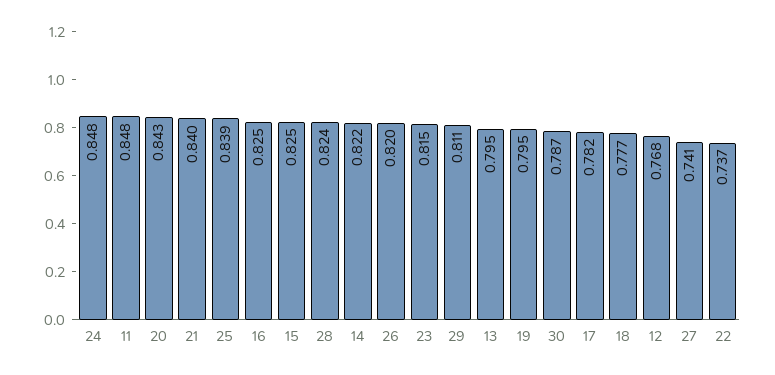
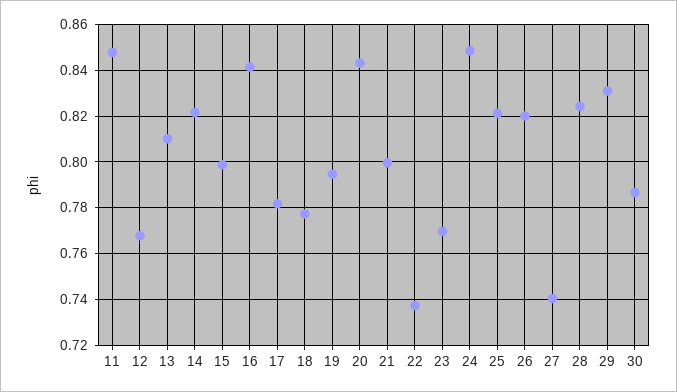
21: 0.84 -> 0.8
25: 0.839 -> 0.82
16: 0.825 -> 0.84
15: 0.825 -> 0.8
23: 0.815 -> 0.77
29: 0.811 -> 0.83
13: 0.795 -> 0.81

